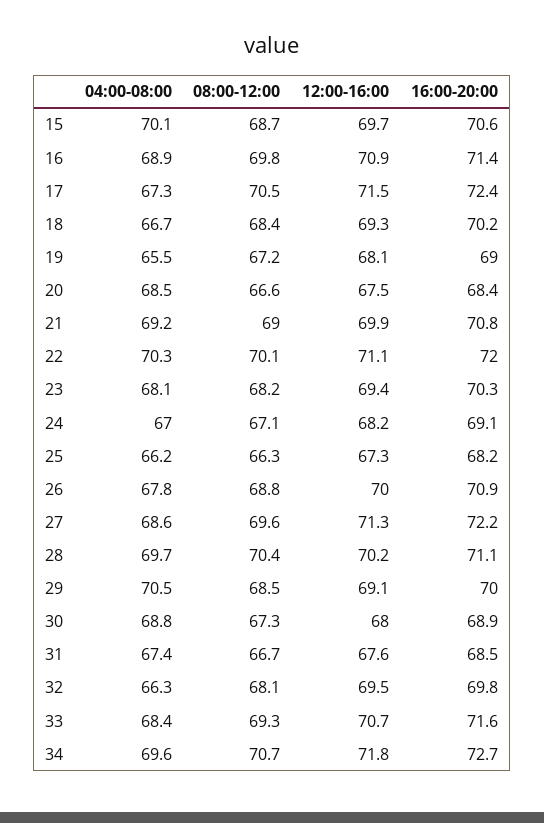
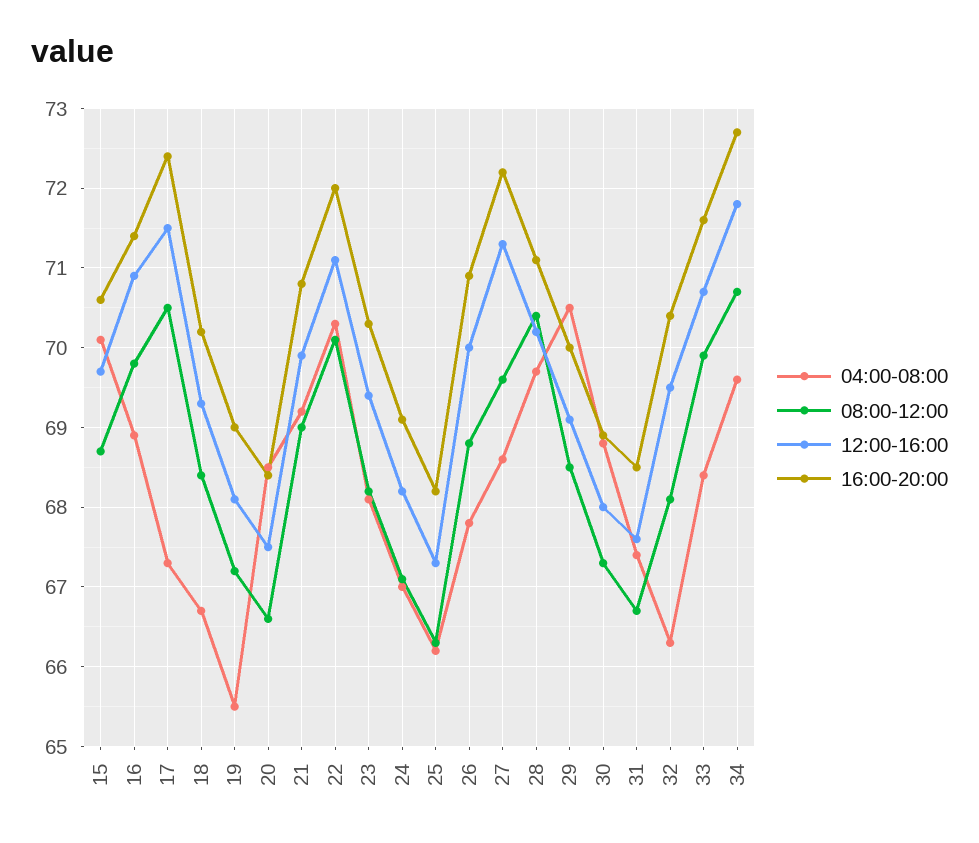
16:00-20:00, 32: 69.8 -> 70.4
08:00-12:00, 33: 69.3 -> 69.9

